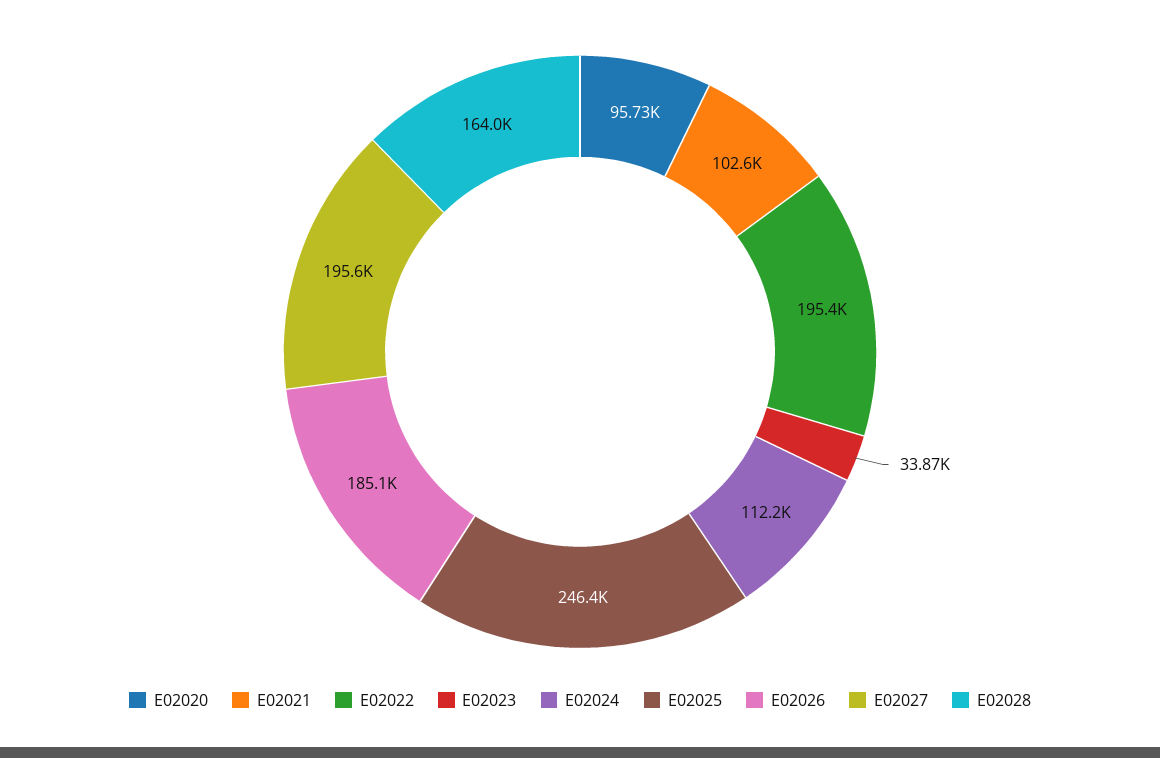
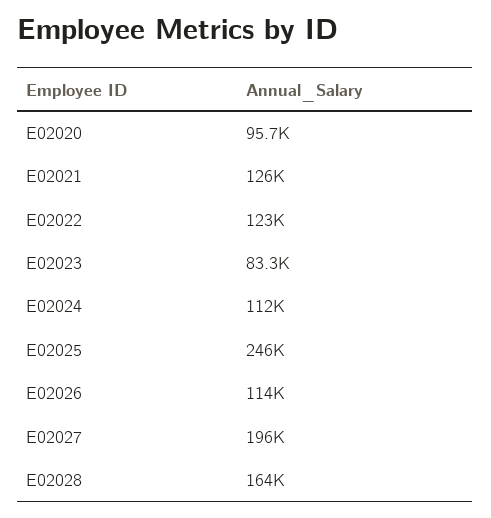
E02021: 102600 -> 126000
E02022: 195400 -> 123000
E02023: 33870 -> 83300
E02026: 185100 -> 114000

